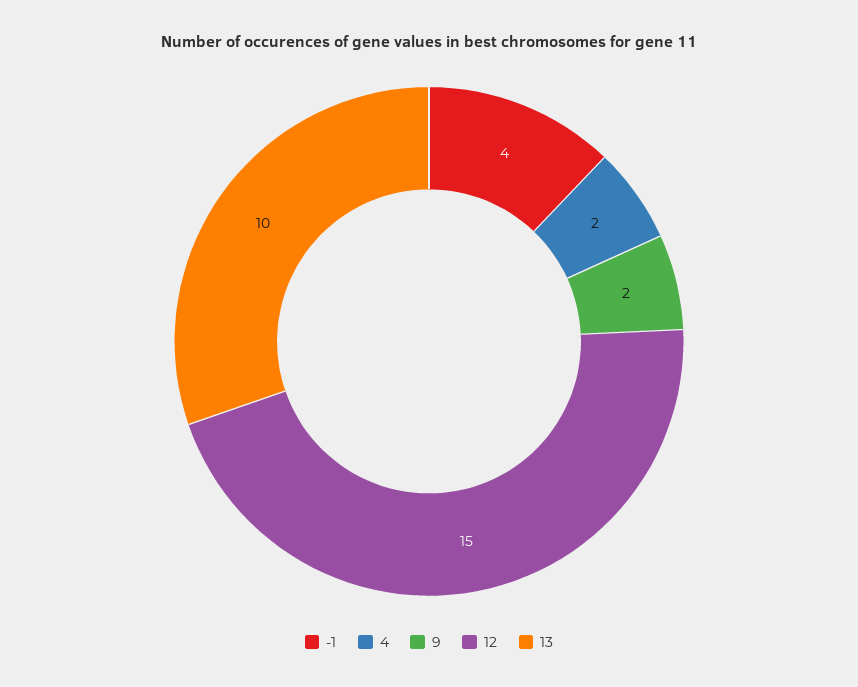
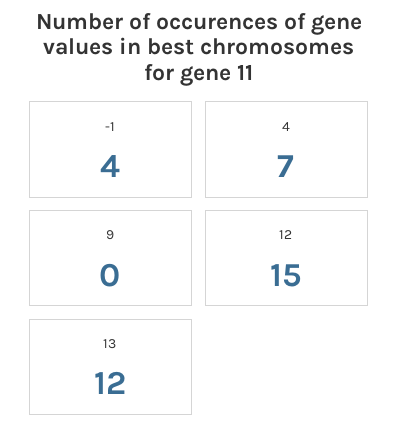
4: 2 -> 7
9: 2 -> 0
13: 10 -> 12

